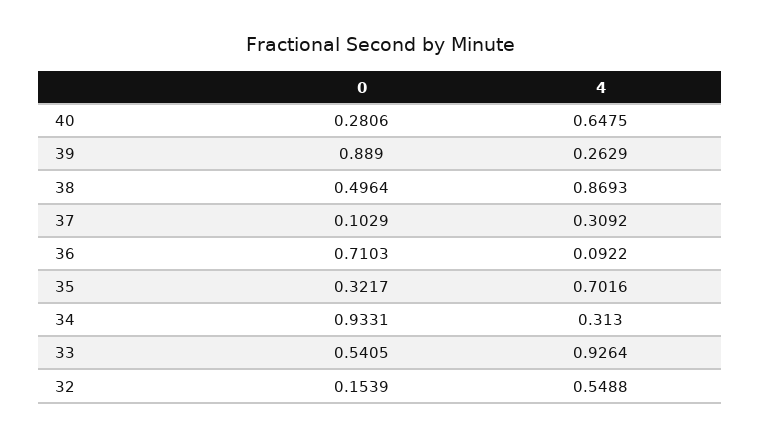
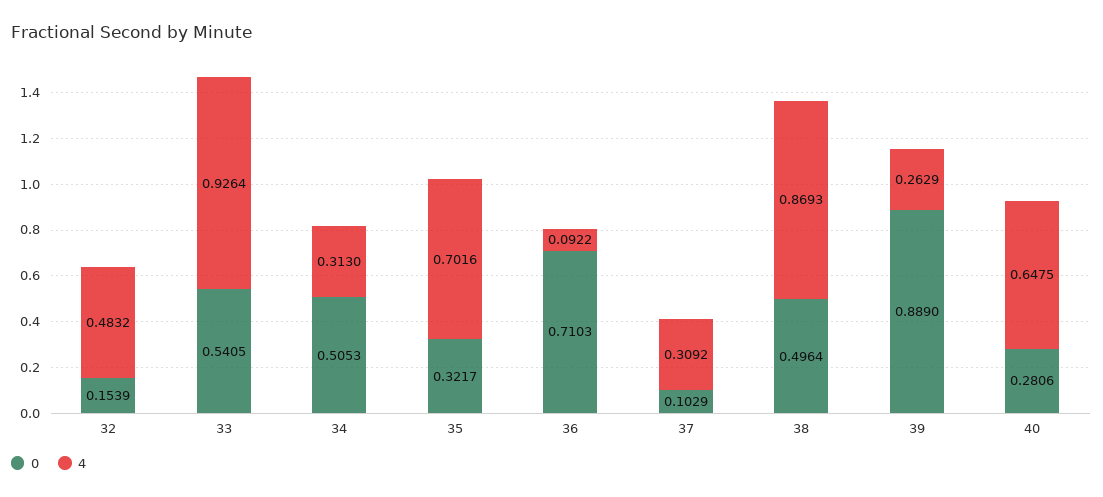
0, 34: 0.9331 -> 0.5053
4, 32: 0.5488 -> 0.4832

